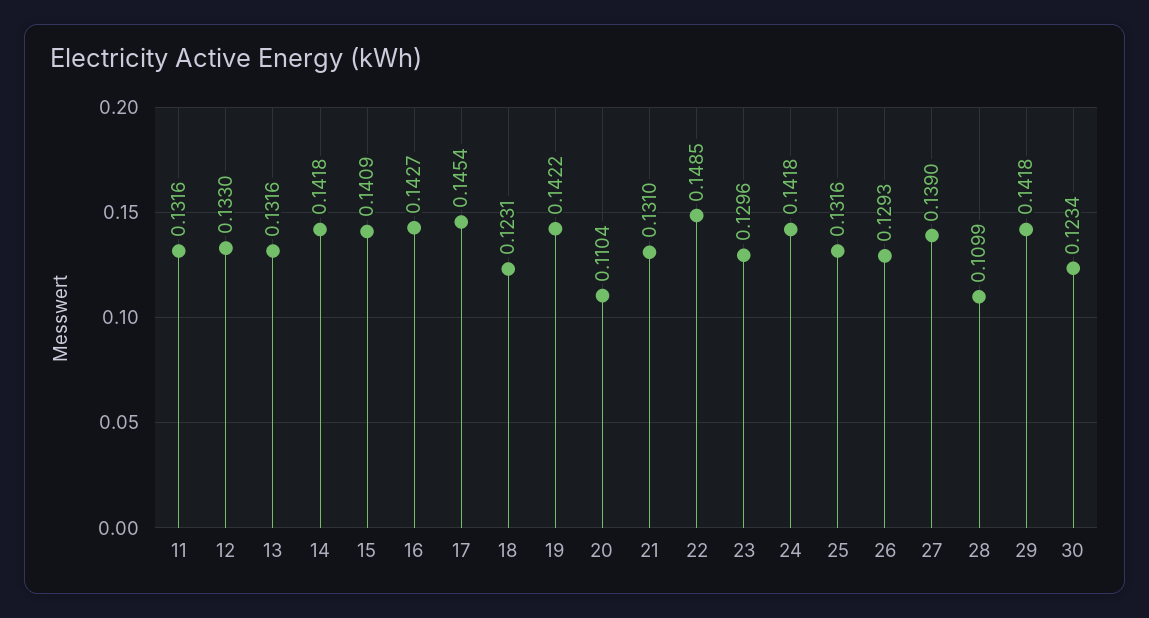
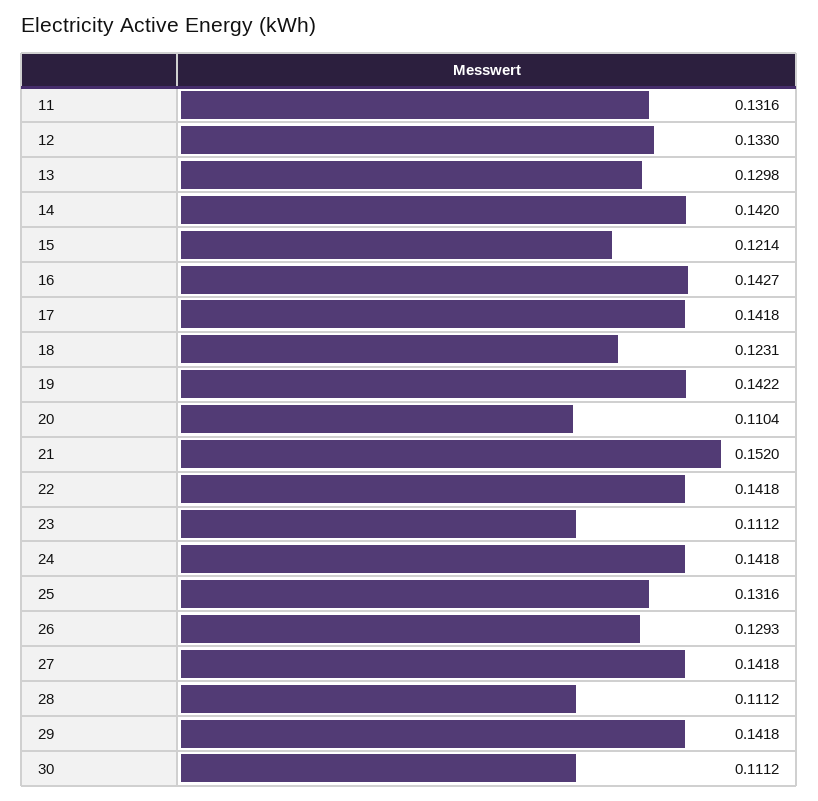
13: 0.1316 -> 0.1298
14: 0.1418 -> 0.142
15: 0.1409 -> 0.1214
17: 0.1454 -> 0.1418
21: 0.131 -> 0.152
22: 0.1485 -> 0.1418
23: 0.1296 -> 0.1112
27: 0.139 -> 0.1418
28: 0.1099 -> 0.1112
30: 0.1234 -> 0.1112

